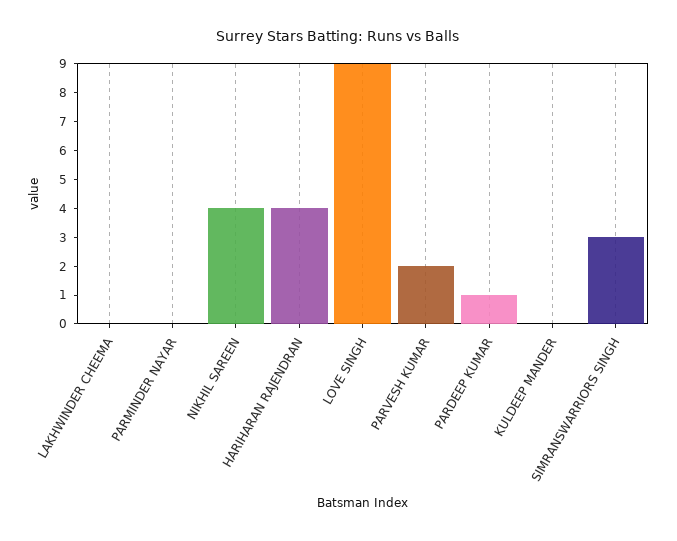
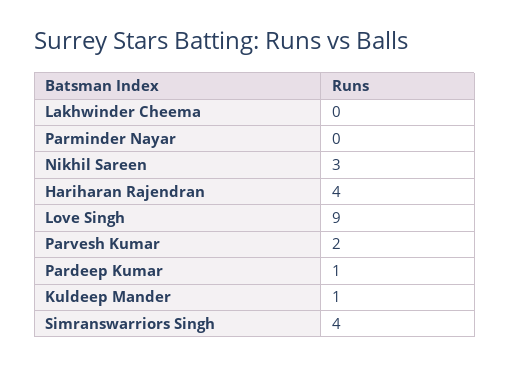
NIKHIL SAREEN: 4 -> 3
KULDEEP MANDER: 0 -> 1
SIMRANSWARRIORS SINGH: 3 -> 4

